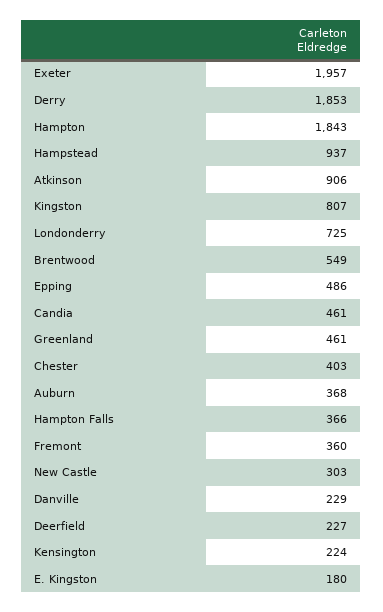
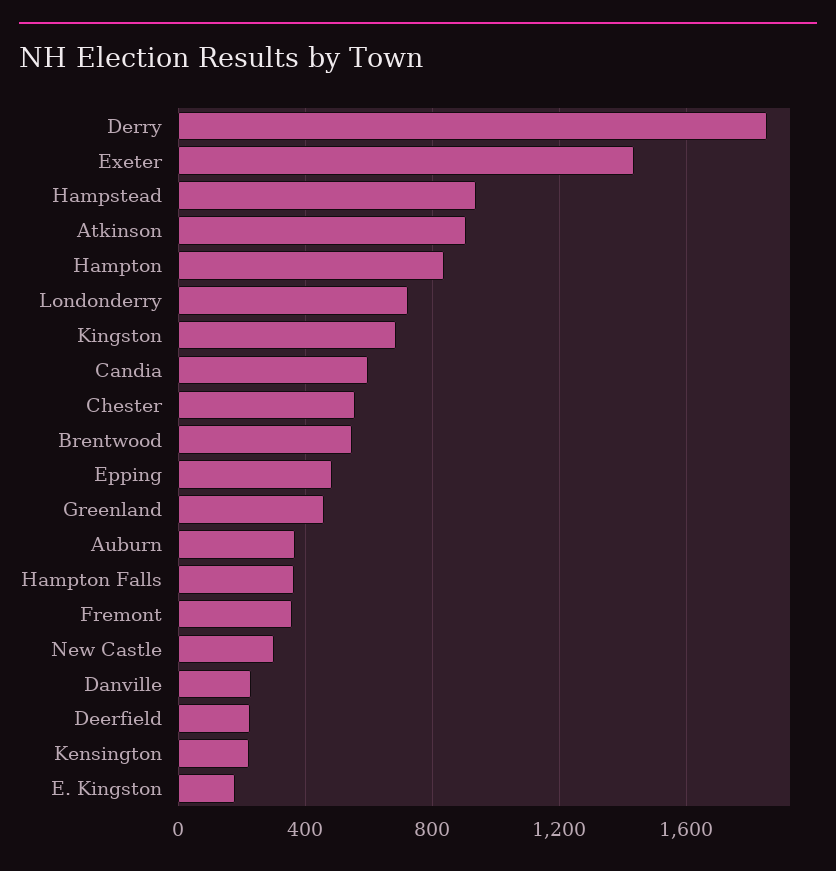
Exeter: 1957 -> 1450
Hampton: 1843 -> 850
Kingston: 807 -> 700
Candia: 461 -> 600
Chester: 403 -> 550

